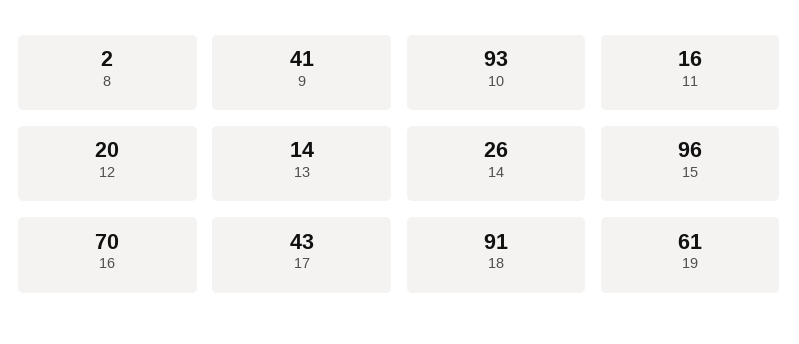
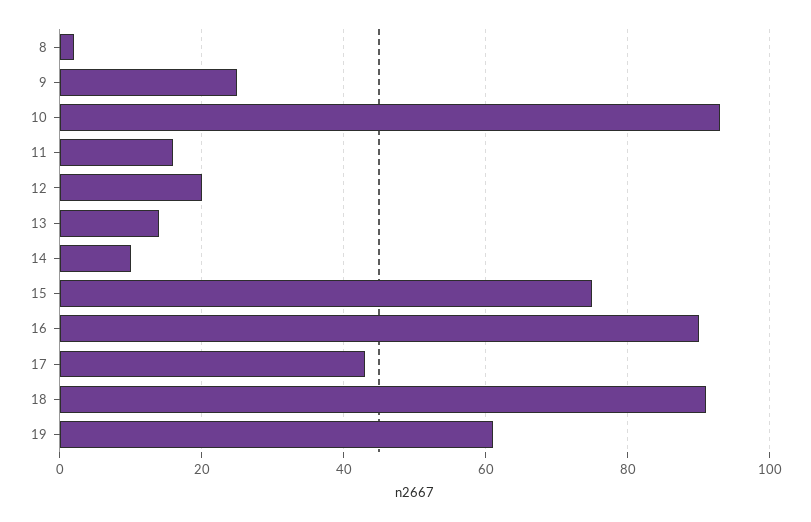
9: 41 -> 25
14: 26 -> 10
15: 96 -> 75
16: 70 -> 90

